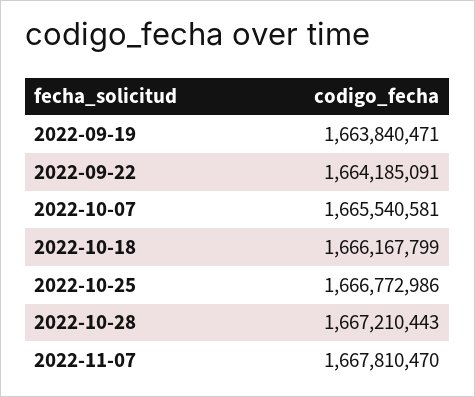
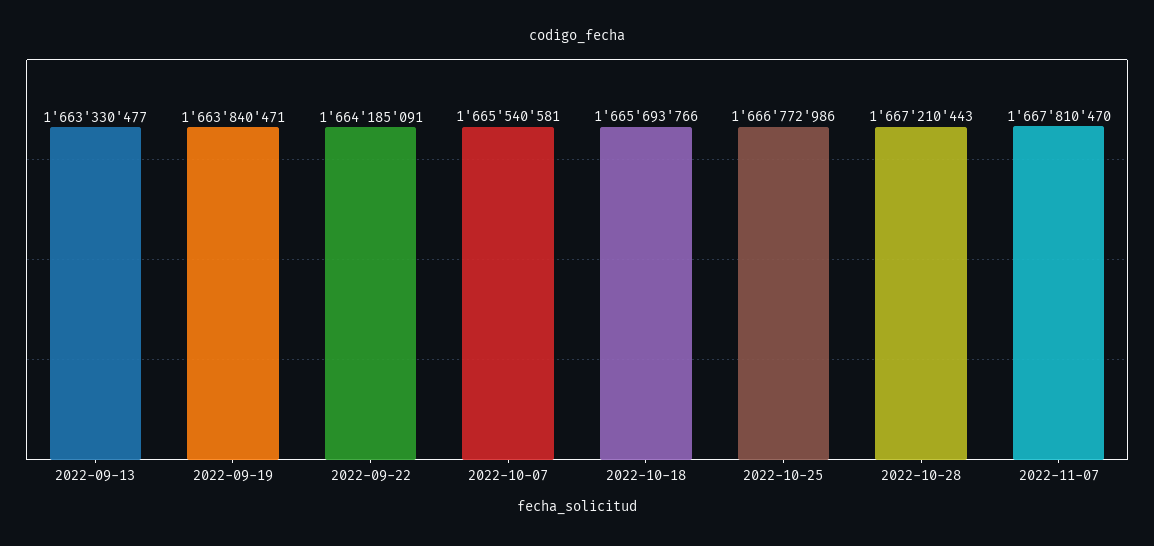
2022-10-18: 1666167799 -> 1665693766
2022-09-13: none -> 1663330477

